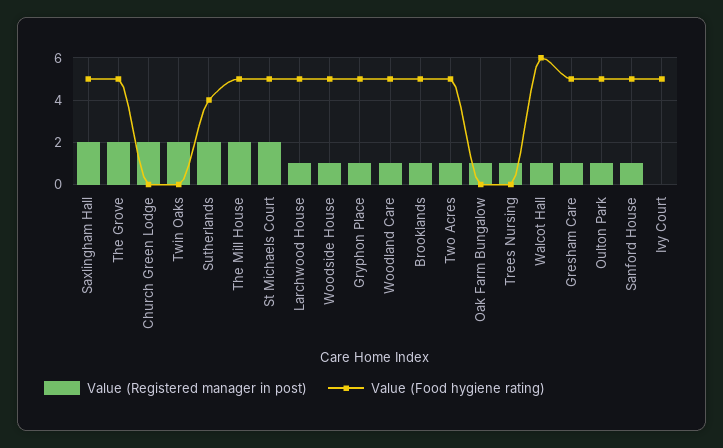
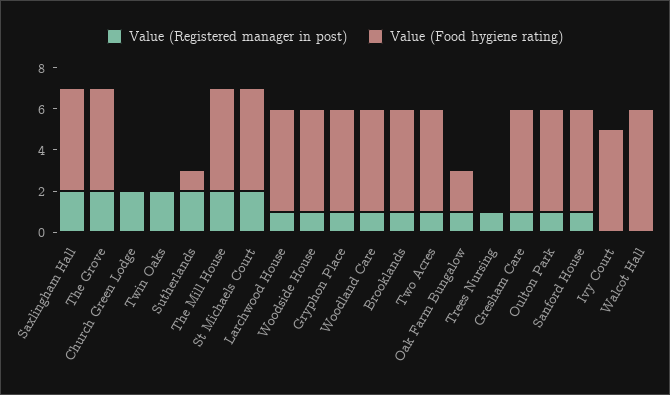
Value (Food hygiene rating), Sutherlands: 4 -> 1
Value (Food hygiene rating), Oak Farm Bungalow: 0 -> 2
Value (Registered manager in post), Walcot Hall: 1 -> 0

